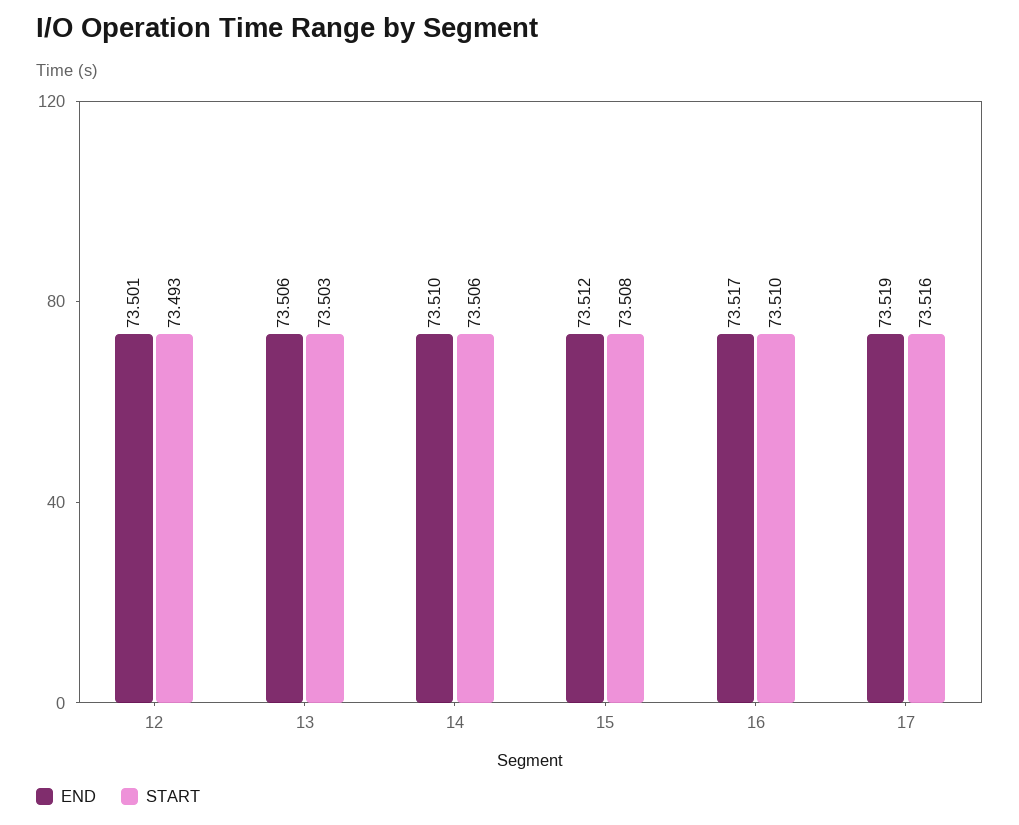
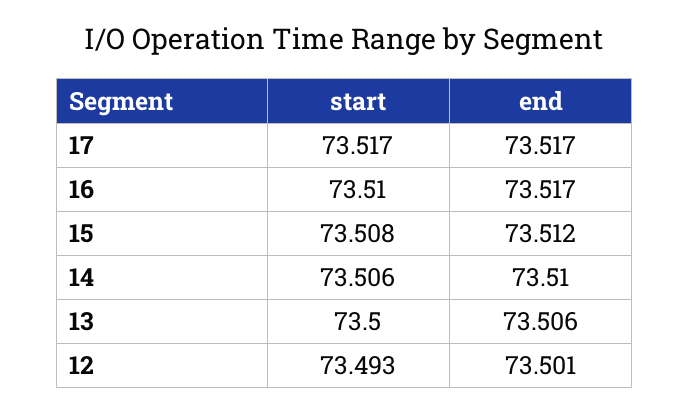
START, 13: 73.503 -> 73.5
END, 17: 73.519 -> 73.517
START, 17: 73.516 -> 73.517

